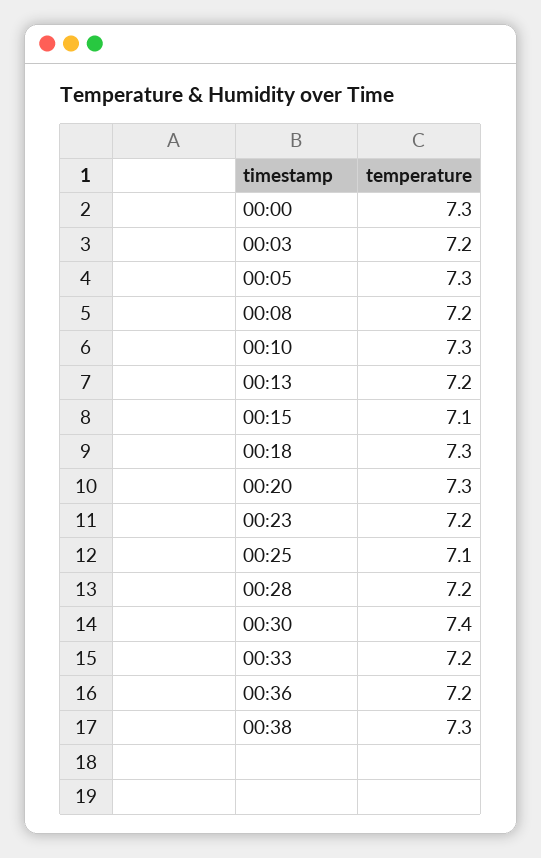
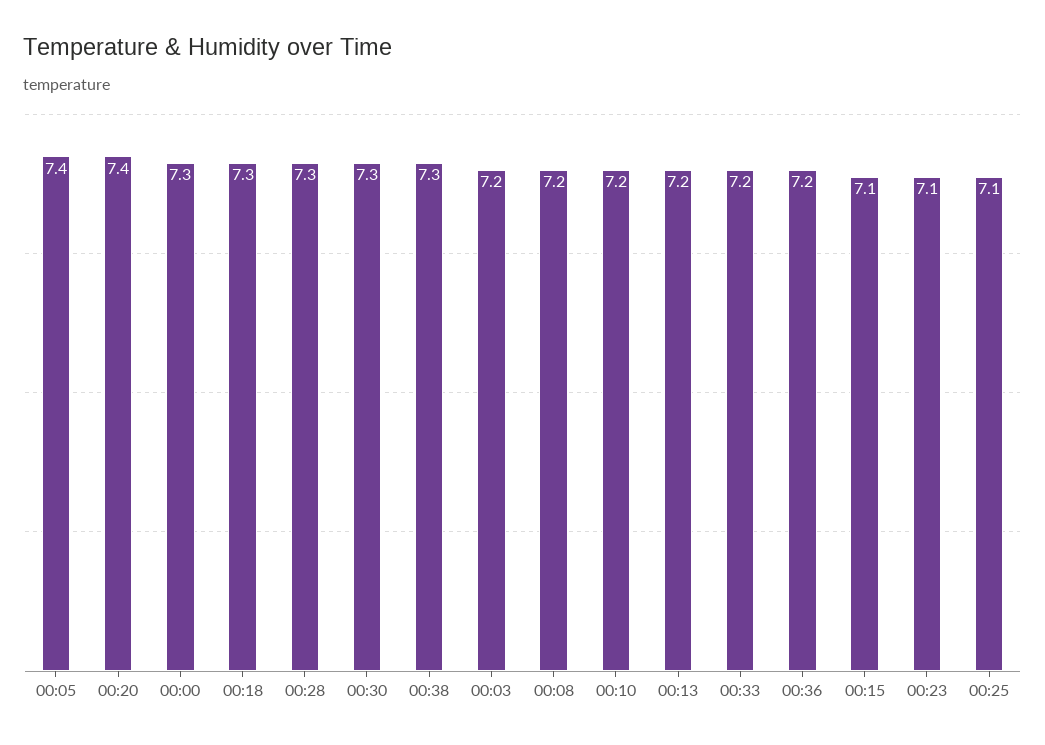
00:05: 7.3 -> 7.4
00:10: 7.3 -> 7.2
00:20: 7.3 -> 7.4
00:23: 7.2 -> 7.1
00:28: 7.2 -> 7.3
00:30: 7.4 -> 7.3

